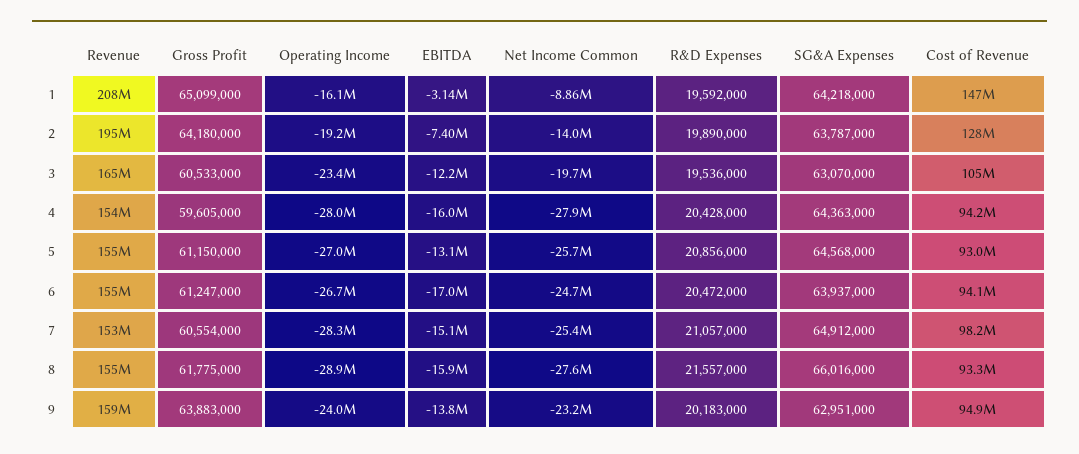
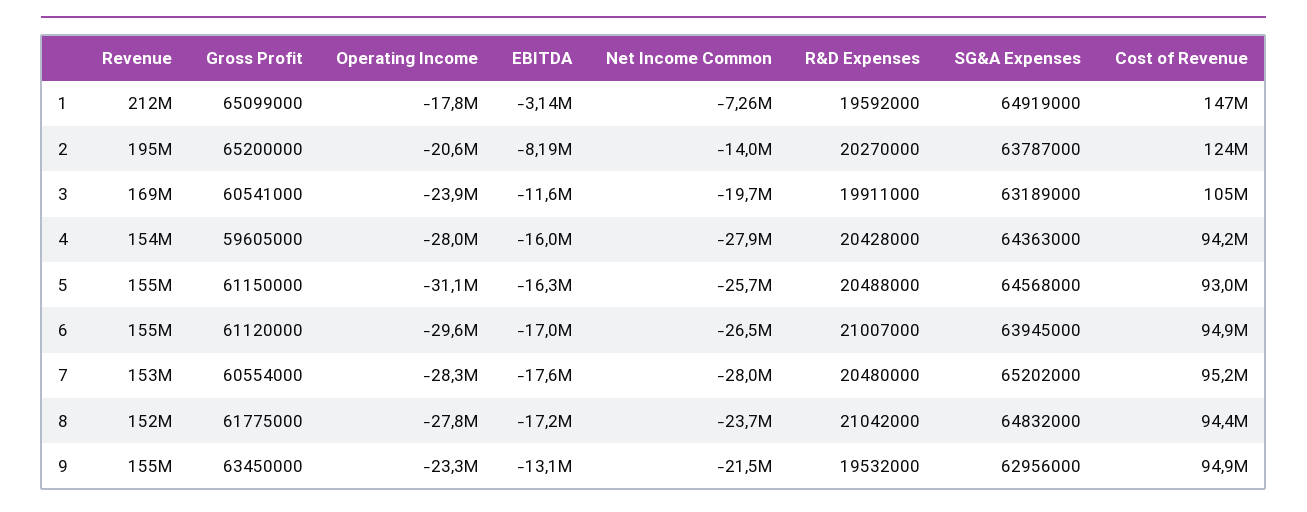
Revenue, 1: 208000000 -> 212000000
Operating Income, 1: -16100000 -> -17800000
Net Income Common, 1: -8860000 -> -7260000
SG&A Expenses, 1: 64218000 -> 64919000
Gross Profit, 2: 64180000 -> 65200000
Operating Income, 2: -19200000 -> -20600000
EBITDA, 2: -7400000 -> -8190000
R&D Expenses, 2: 19890000 -> 20270000
Cost of Revenue, 2: 128000000 -> 124000000
Revenue, 3: 165000000 -> 169000000
Gross Profit, 3: 60533000 -> 60541000
Operating Income, 3: -23400000 -> -23900000
EBITDA, 3: -12200000 -> -11600000
R&D Expenses, 3: 19536000 -> 19911000
SG&A Expenses, 3: 63070000 -> 63189000
Operating Income, 5: -27000000 -> -31100000
EBITDA, 5: -13100000 -> -16300000
R&D Expenses, 5: 20856000 -> 20488000
Gross Profit, 6: 61247000 -> 61120000
Operating Income, 6: -26700000 -> -29600000
Net Income Common, 6: -24700000 -> -26500000
R&D Expenses, 6: 20472000 -> 21007000
SG&A Expenses, 6: 63937000 -> 63945000
Cost of Revenue, 6: 94100000 -> 94900000
EBITDA, 7: -15100000 -> -17600000
Net Income Common, 7: -25400000 -> -28000000
R&D Expenses, 7: 21057000 -> 20480000
SG&A Expenses, 7: 64912000 -> 65202000
Cost of Revenue, 7: 98200000 -> 95200000
Revenue, 8: 155000000 -> 152000000
Operating Income, 8: -28900000 -> -27800000
EBITDA, 8: -15900000 -> -17200000
Net Income Common, 8: -27600000 -> -23700000
R&D Expenses, 8: 21557000 -> 21042000
SG&A Expenses, 8: 66016000 -> 64832000
Cost of Revenue, 8: 93300000 -> 94400000
Revenue, 9: 159000000 -> 155000000
Gross Profit, 9: 63883000 -> 63450000
Operating Income, 9: -24000000 -> -23300000
EBITDA, 9: -13800000 -> -13100000
Net Income Common, 9: -23200000 -> -21500000
R&D Expenses, 9: 20183000 -> 19532000
SG&A Expenses, 9: 62951000 -> 62956000

